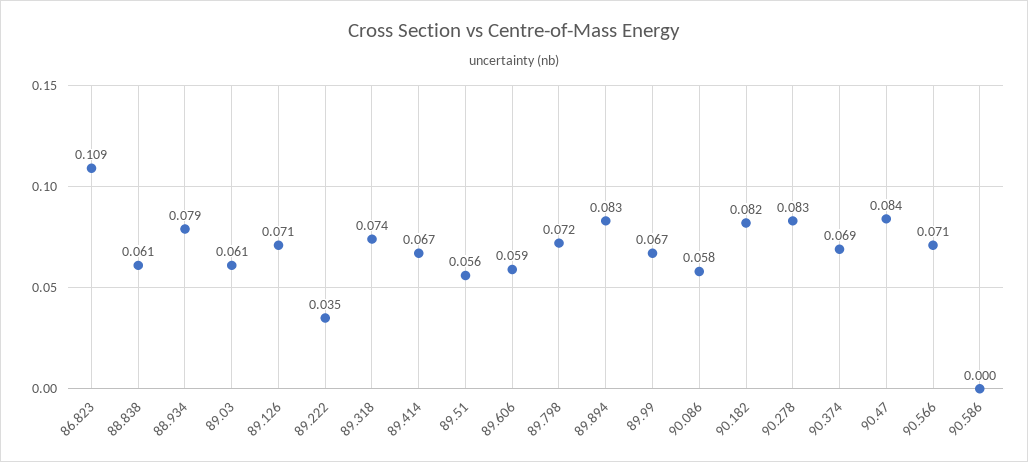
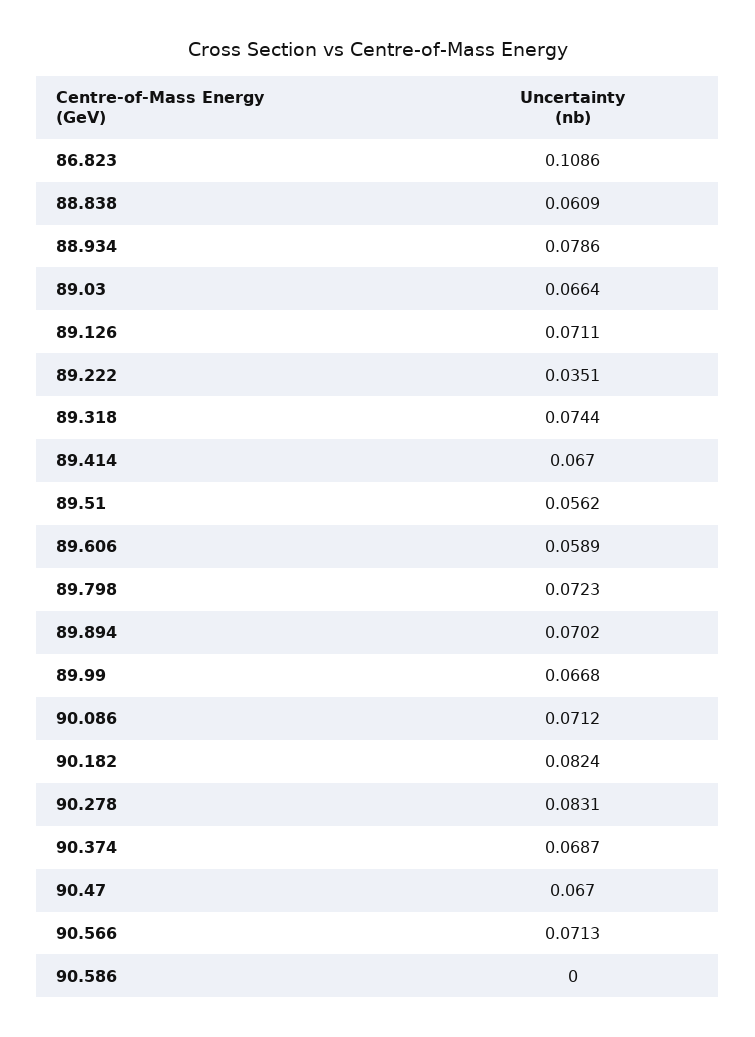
89.03: 0.061 -> 0.0664
89.894: 0.083 -> 0.0702
90.086: 0.058 -> 0.0712
90.47: 0.084 -> 0.067

